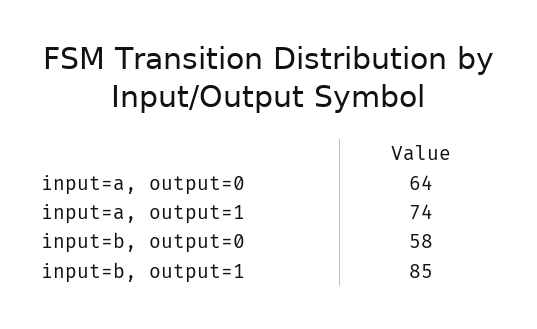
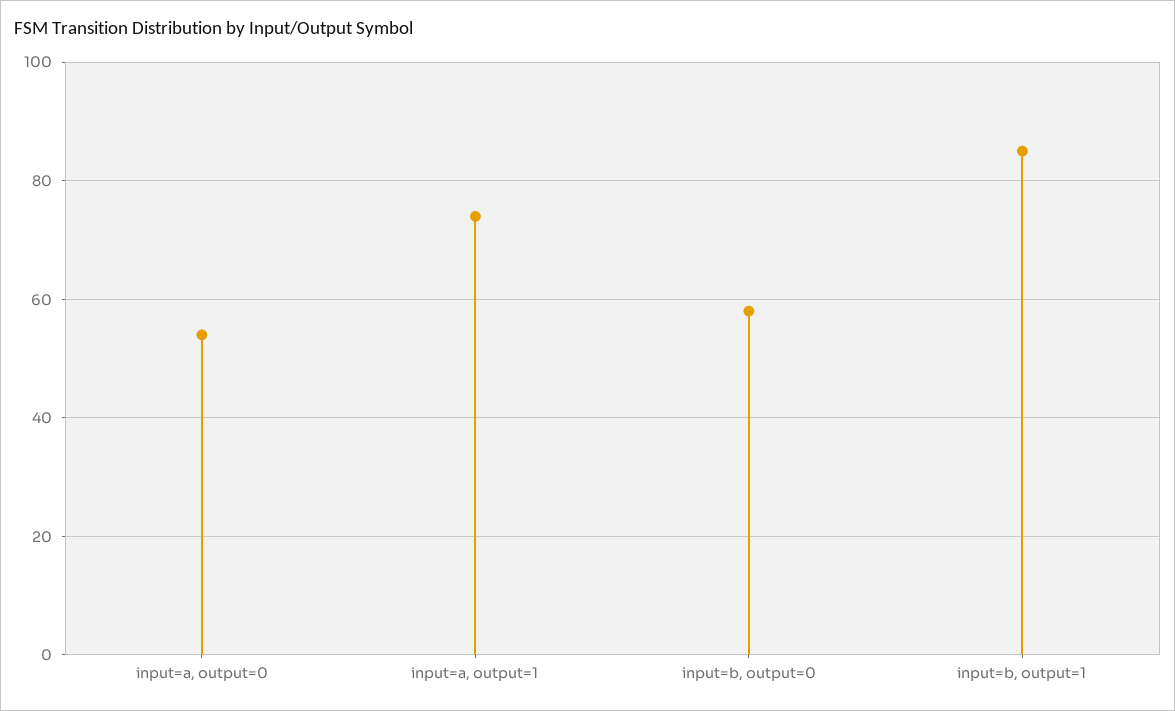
input=a, output=0: 64 -> 55

